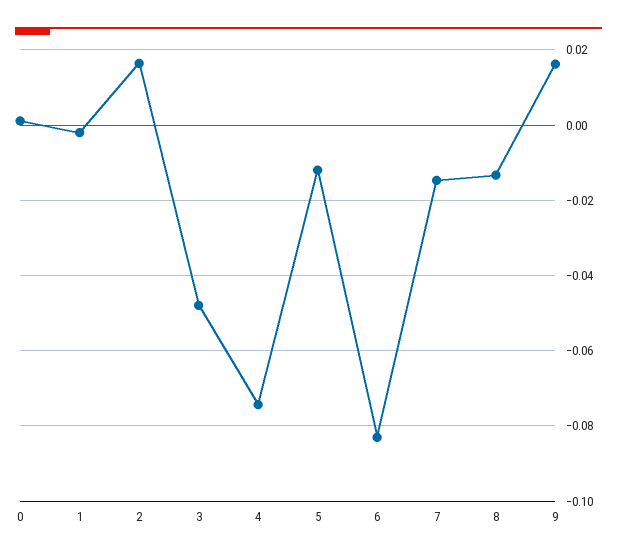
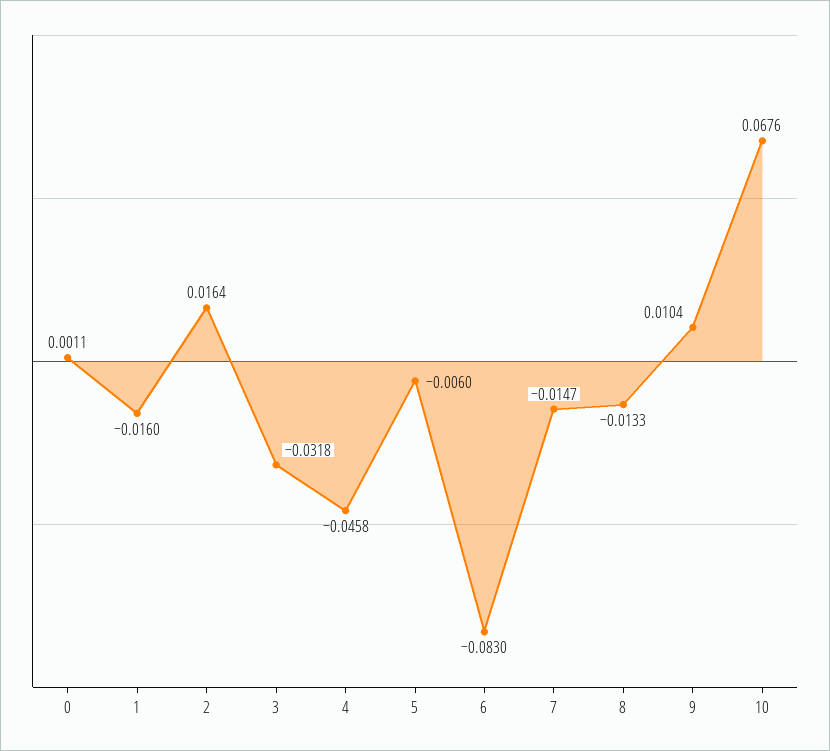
1: -0.002 -> -0.016
3: -0.048 -> -0.0318
4: -0.074 -> -0.0458
5: -0.012 -> -0.006
9: 0.016 -> 0.0104
10: none -> 0.0676

